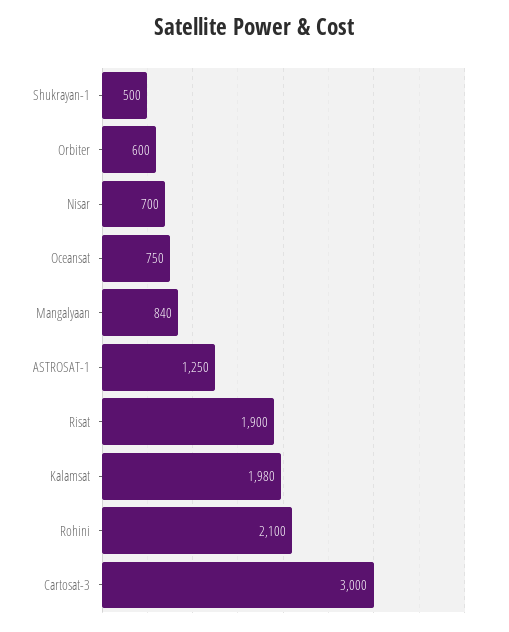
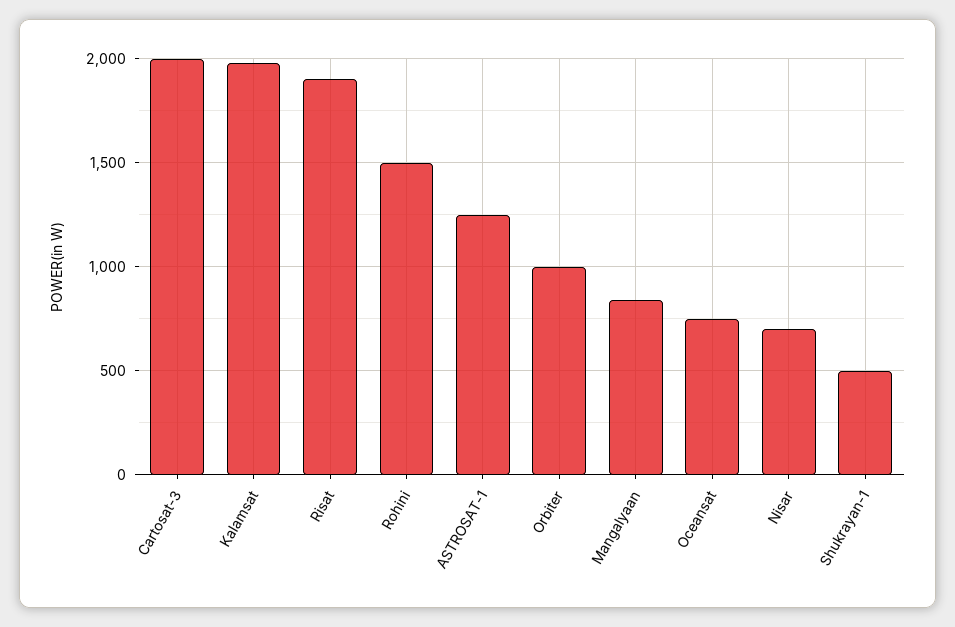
Orbiter: 600 -> 1000
Rohini: 2100 -> 1500
Cartosat-3: 3000 -> 2000

